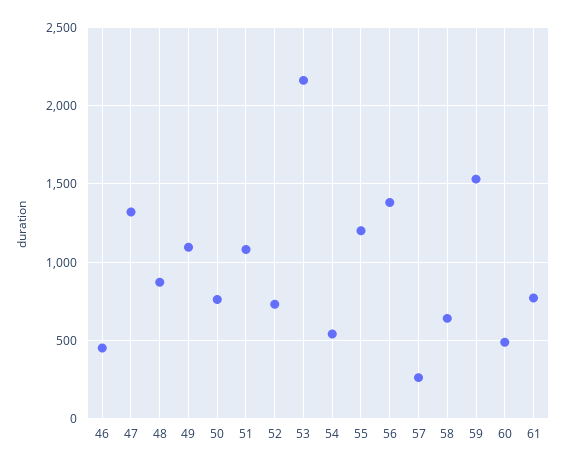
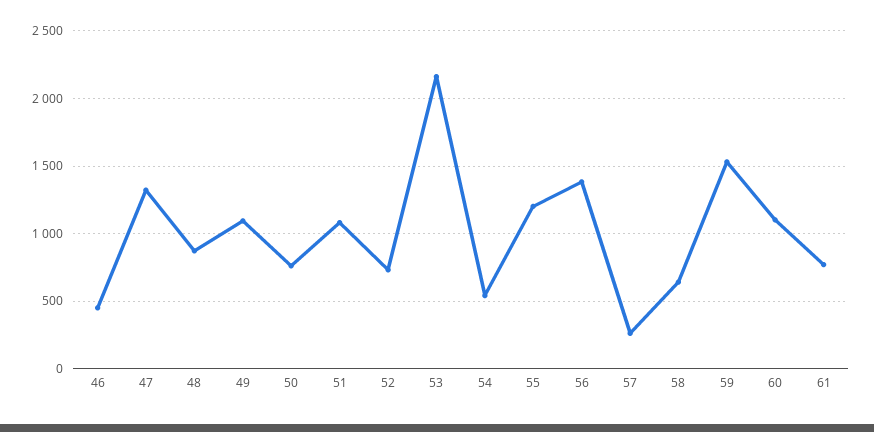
60: 500 -> 1100

